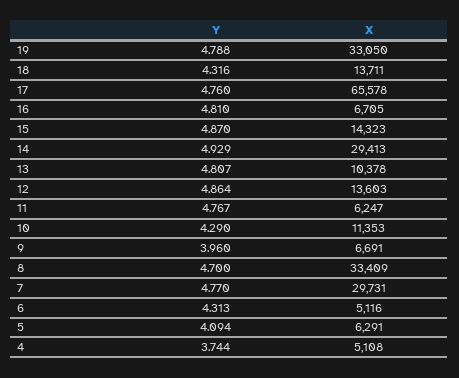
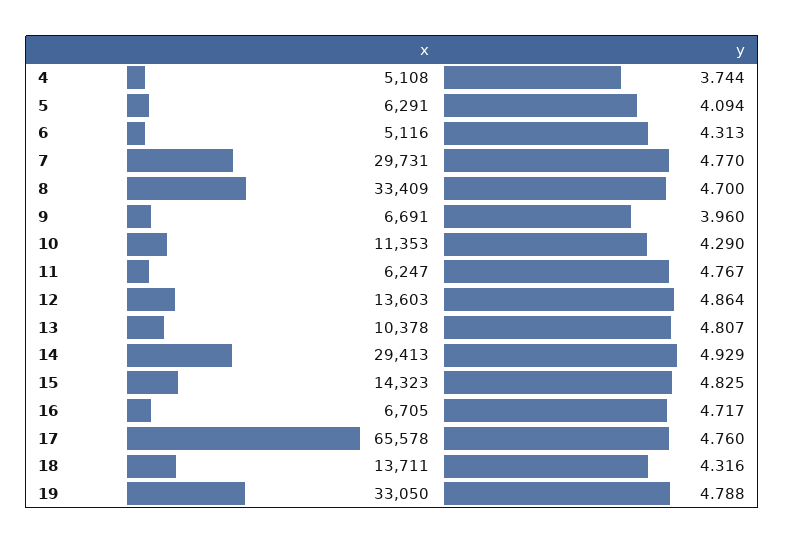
Y, 16: 4.81 -> 4.717
Y, 15: 4.87 -> 4.825

